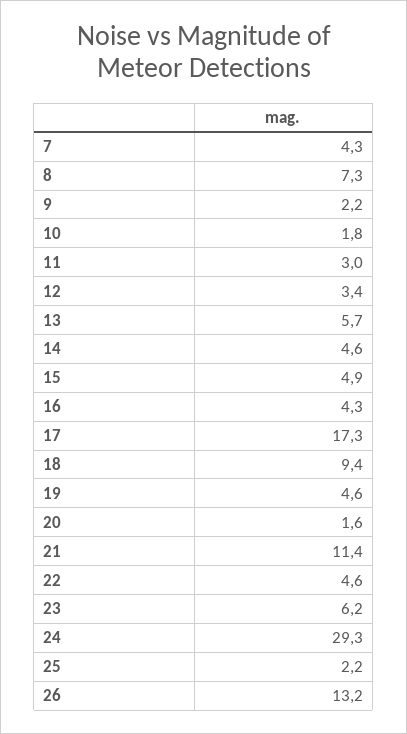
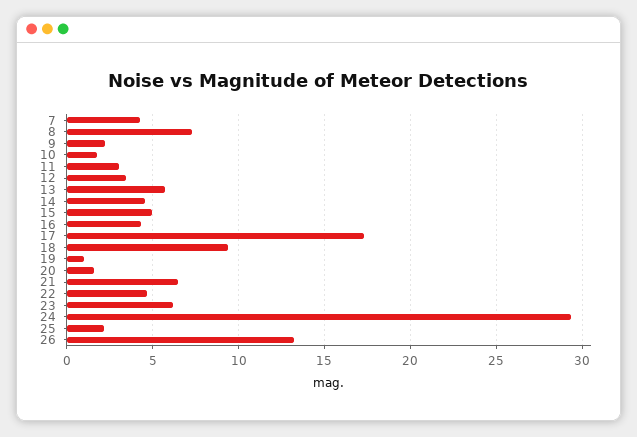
19: 4.6 -> 1
21: 11.4 -> 6.5

